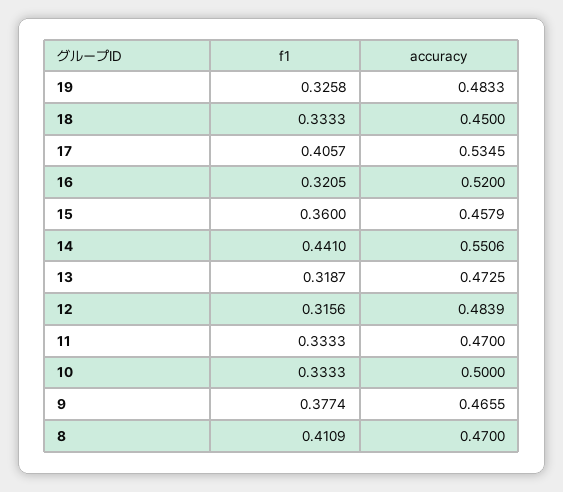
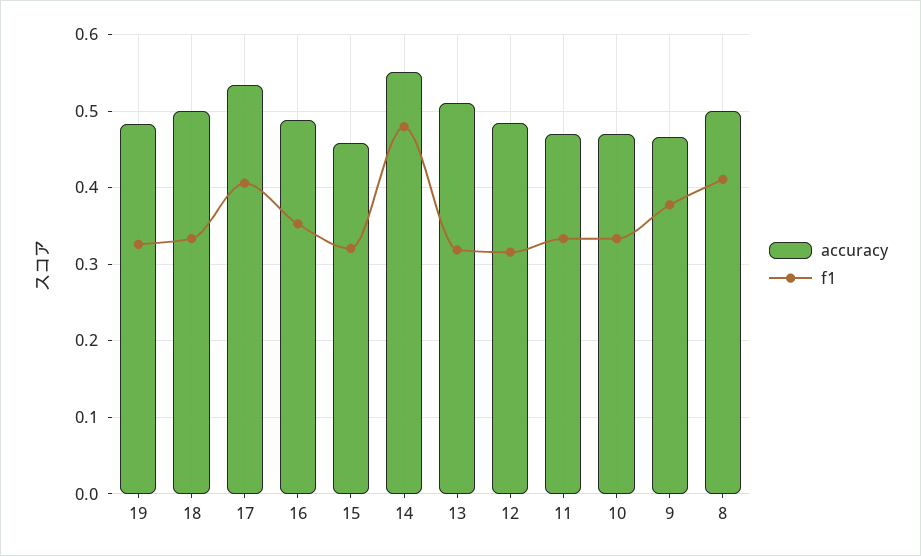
accuracy, 18: 0.45 -> 0.5
f1, 16: 0.3205 -> 0.35
accuracy, 16: 0.52 -> 0.49
f1, 15: 0.36 -> 0.32
f1, 14: 0.441 -> 0.48
accuracy, 13: 0.4725 -> 0.51
accuracy, 10: 0.5 -> 0.47
accuracy, 8: 0.47 -> 0.5

